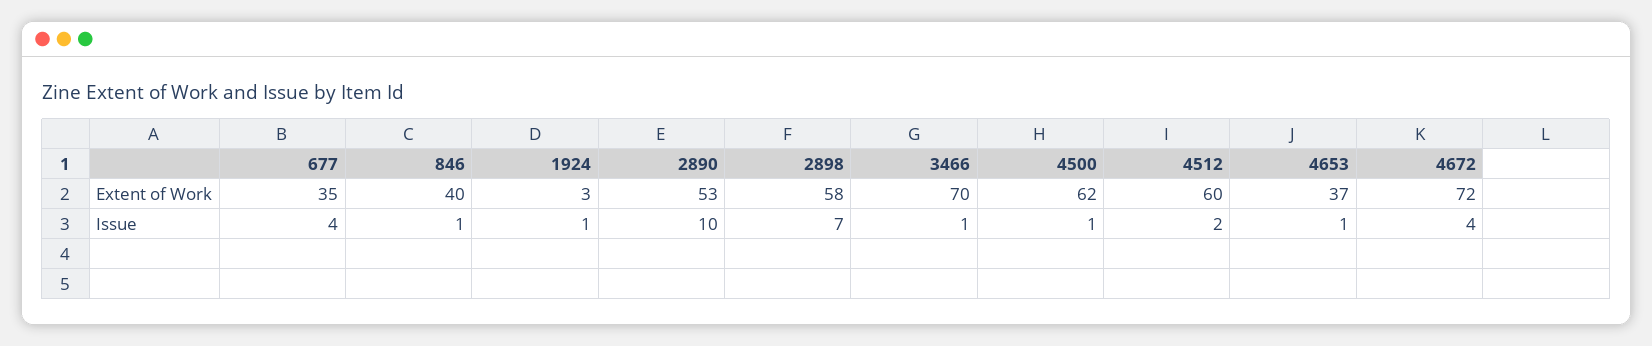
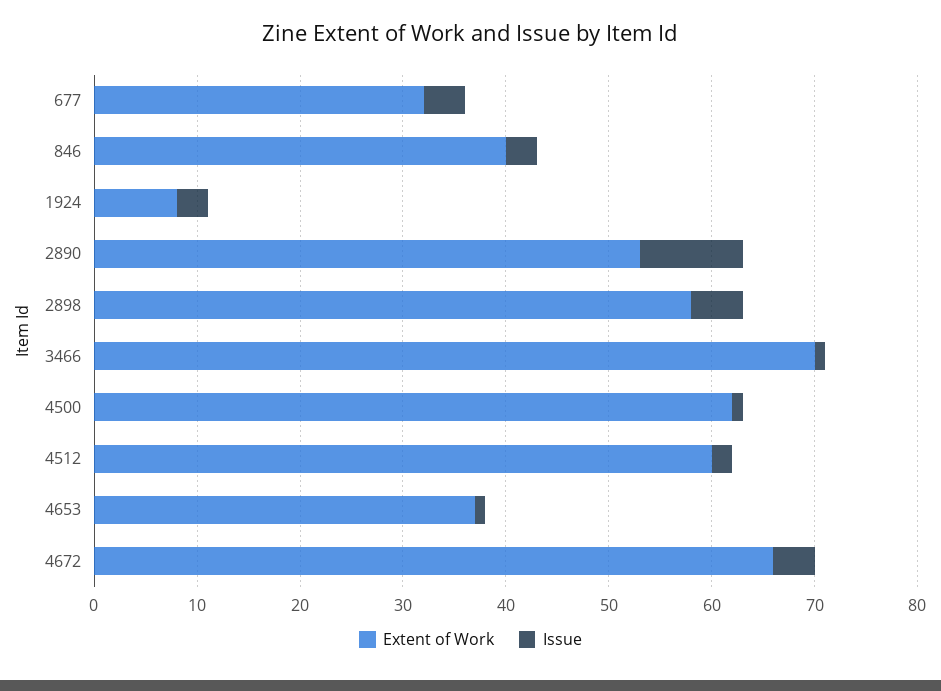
Extent of Work, 677: 35 -> 32
Extent of Work, 1924: 3 -> 8
Extent of Work, 4672: 72 -> 66
Issue, 846: 1 -> 3
Issue, 1924: 1 -> 3
Issue, 2898: 7 -> 5

